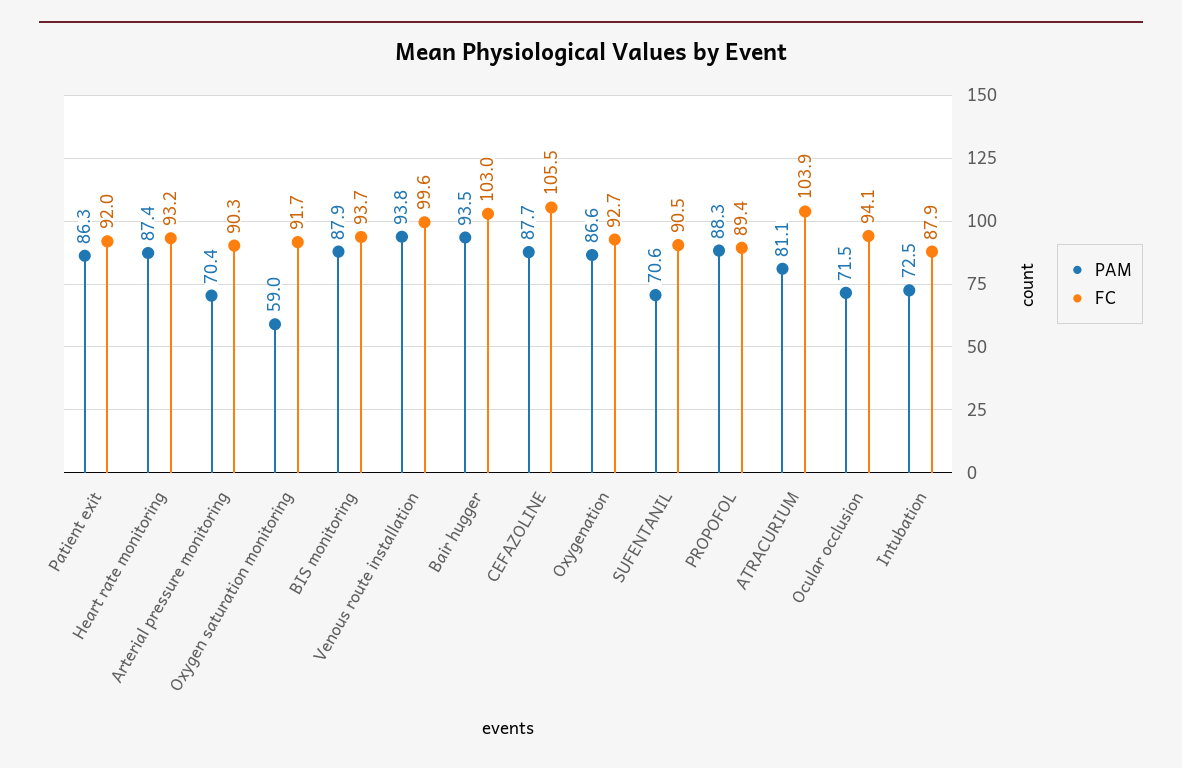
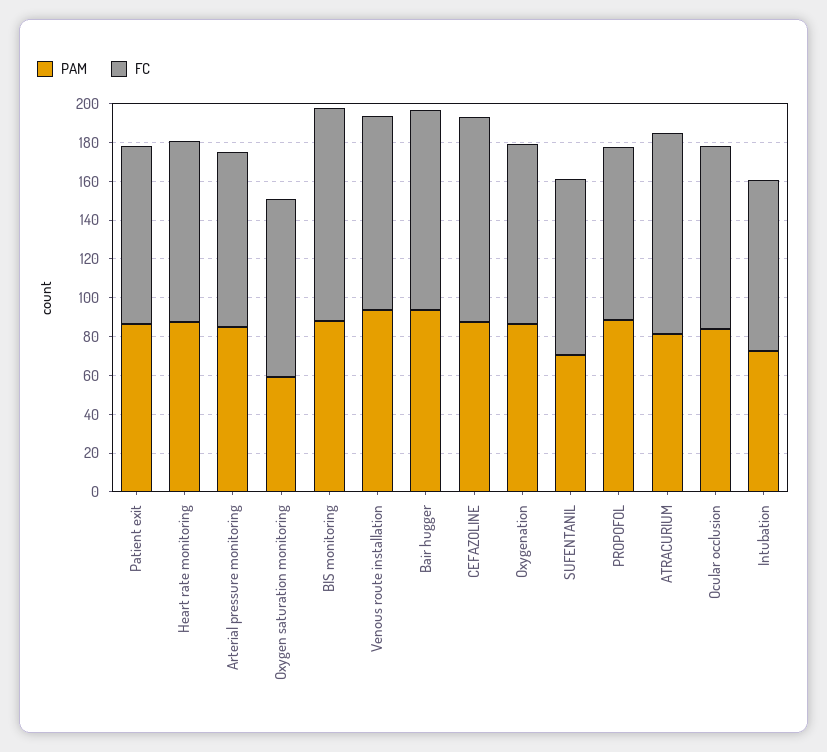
PAM, Arterial pressure monitoring: 70.4 -> 85
FC, BIS monitoring: 93.7 -> 110
PAM, Ocular occlusion: 71.5 -> 85

